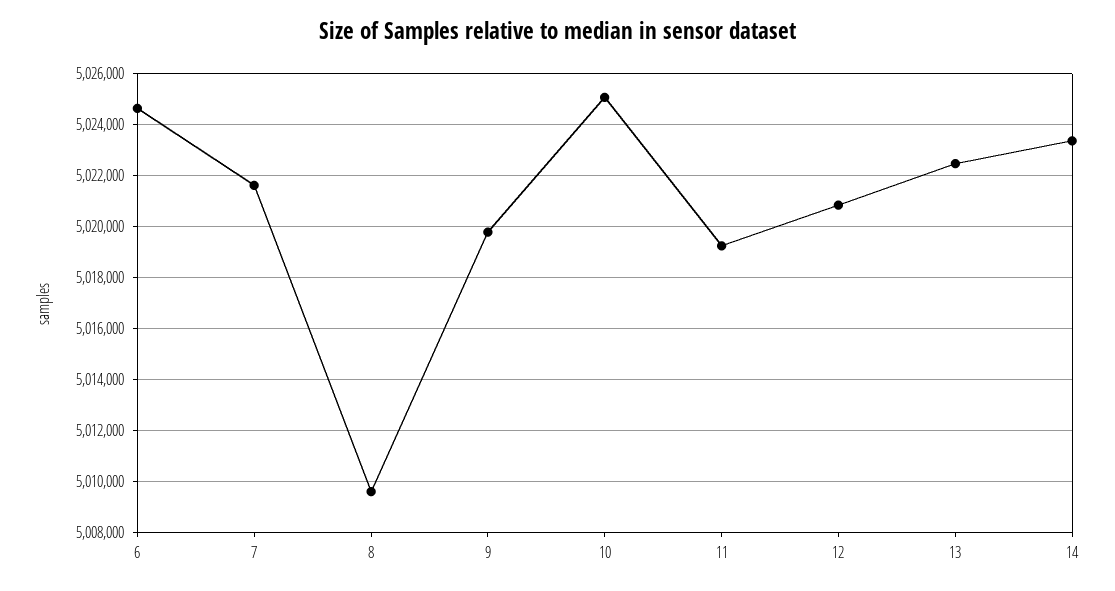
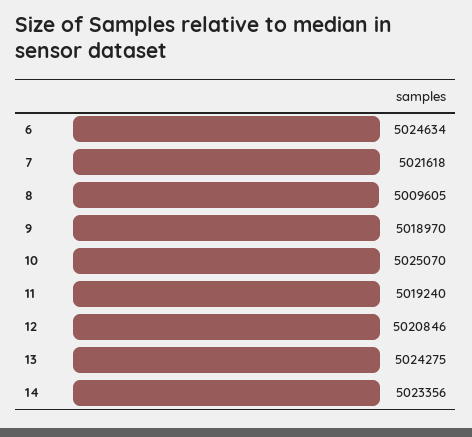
9: 5019750 -> 5018970
13: 5022500 -> 5024275

